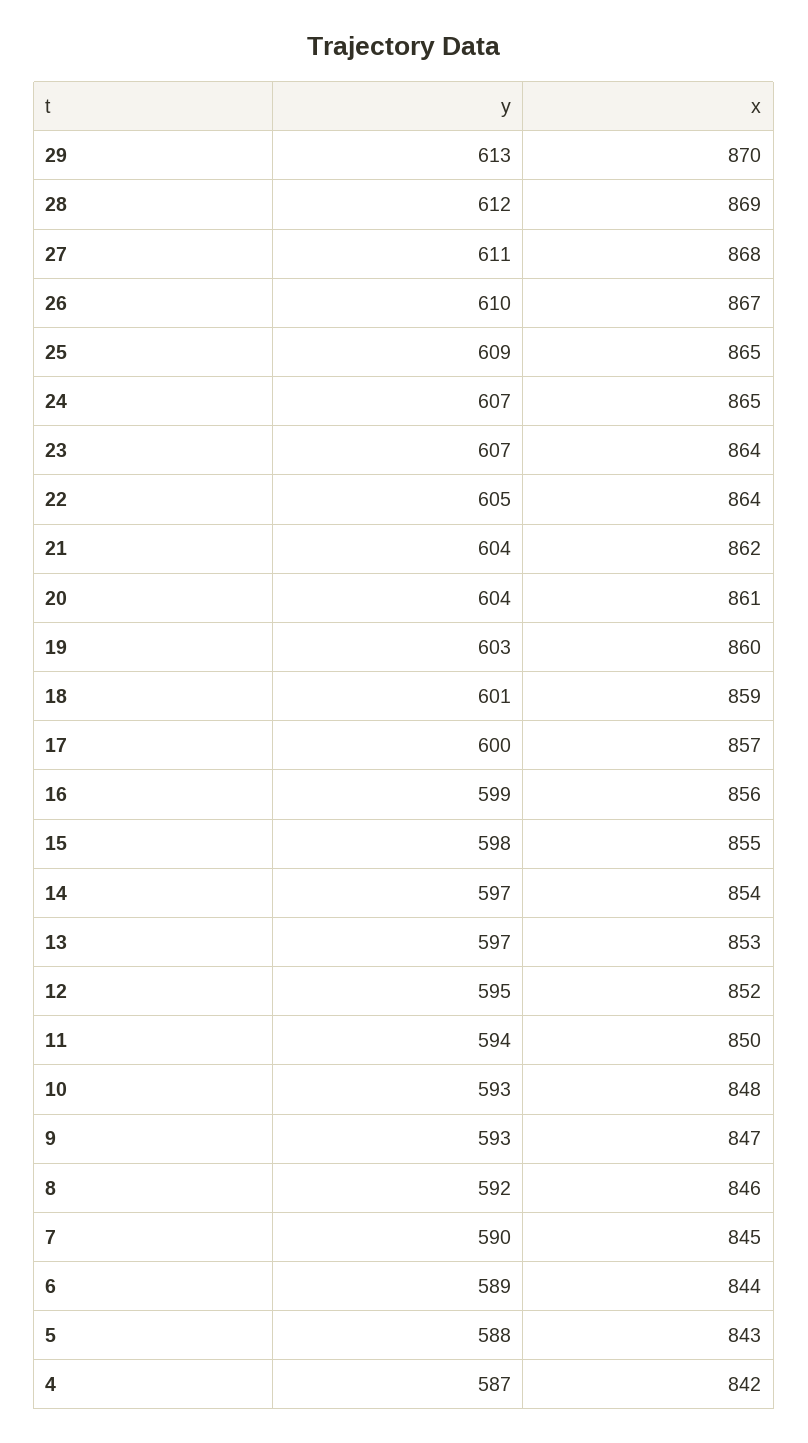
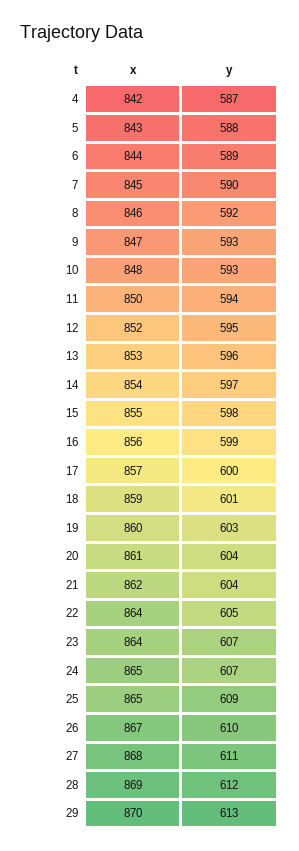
y, 13: 597 -> 596

